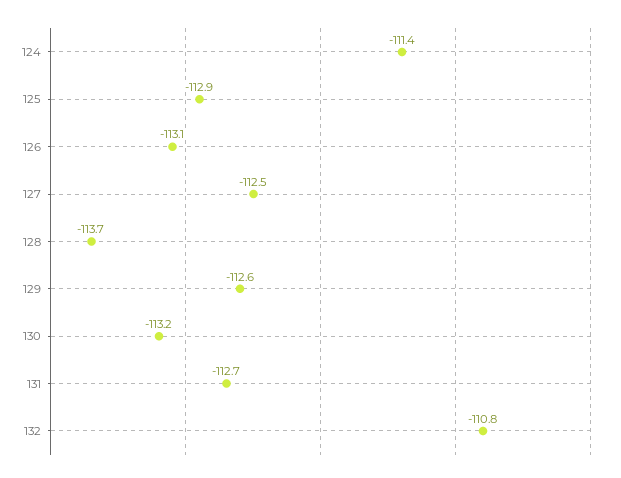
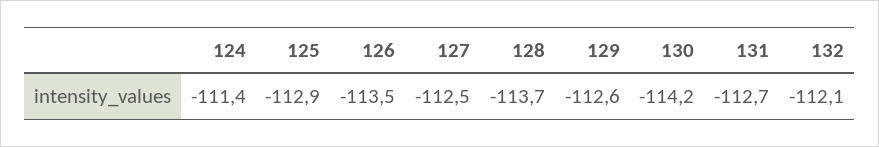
126: -113.1 -> -113.5
130: -113.2 -> -114.2
132: -110.8 -> -112.1

